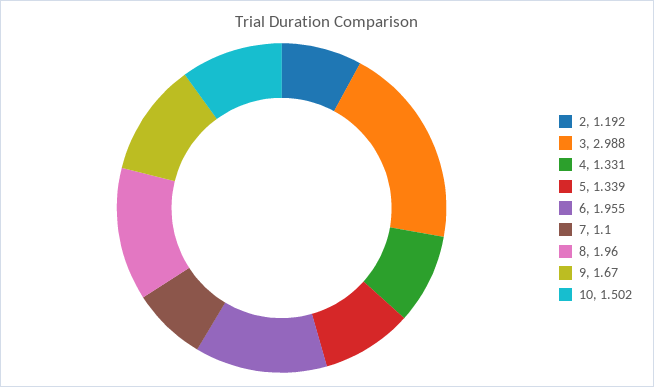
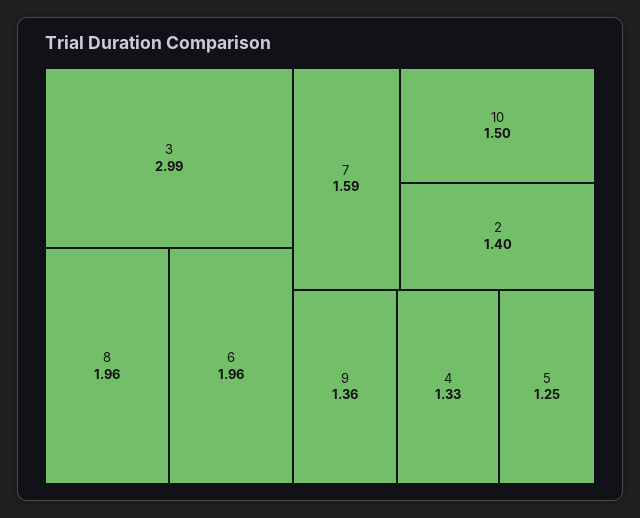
2: 1.192 -> 1.4
5: 1.339 -> 1.25
7: 1.1 -> 1.59
9: 1.67 -> 1.36

